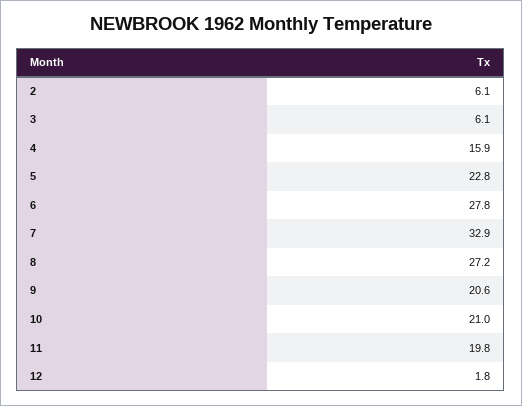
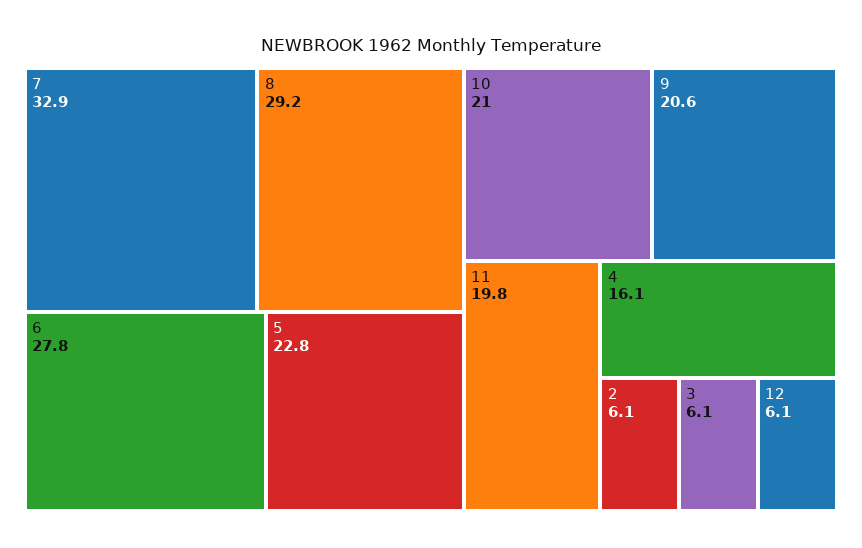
4: 15.9 -> 16.1
8: 27.2 -> 29.2
12: 1.8 -> 6.1

